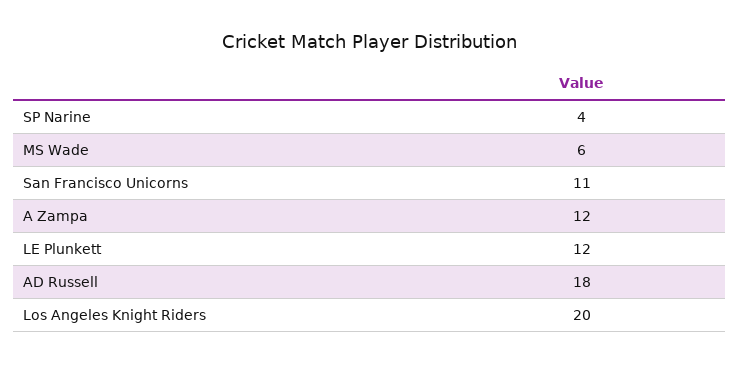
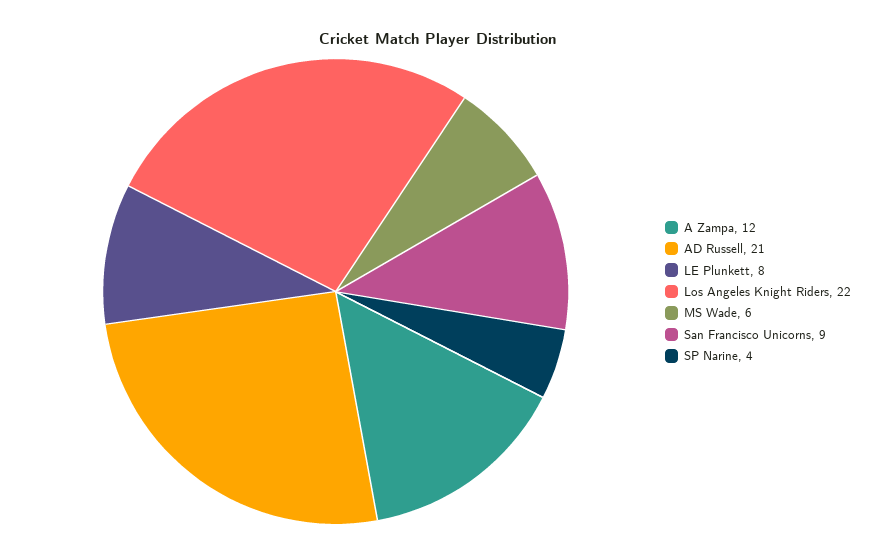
San Francisco Unicorns: 11 -> 9
LE Plunkett: 12 -> 8
AD Russell: 18 -> 21
Los Angeles Knight Riders: 20 -> 22

